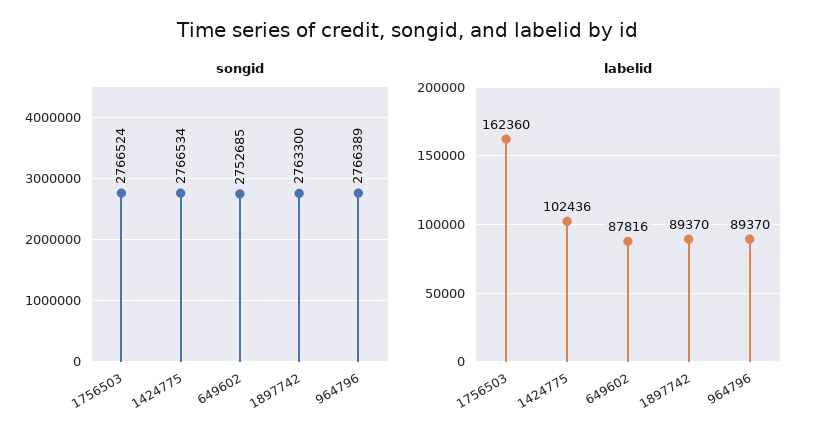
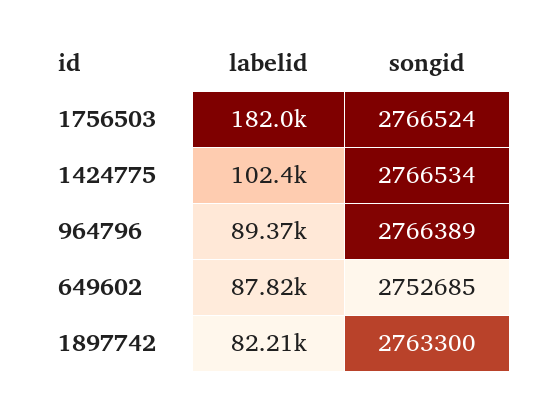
labelid, 1756503: 162360 -> 182000
labelid, 1897742: 89370 -> 82210

